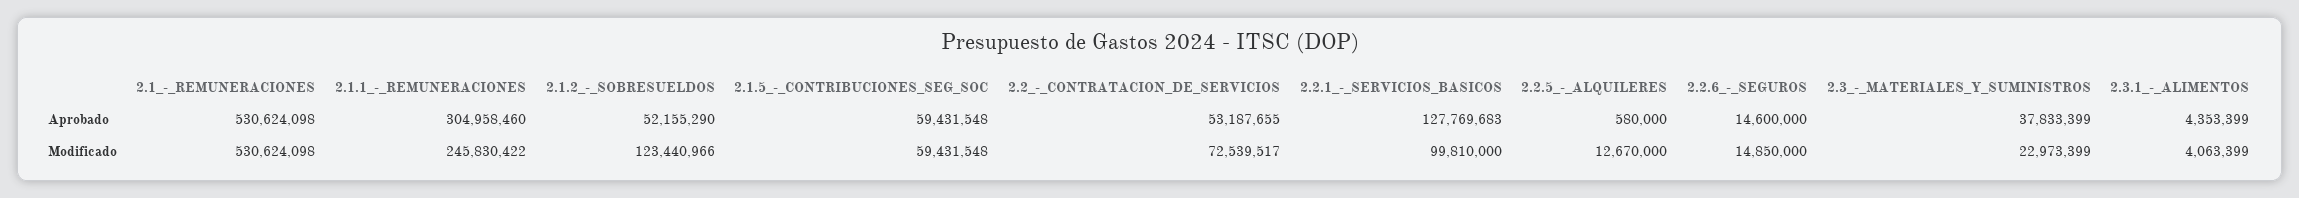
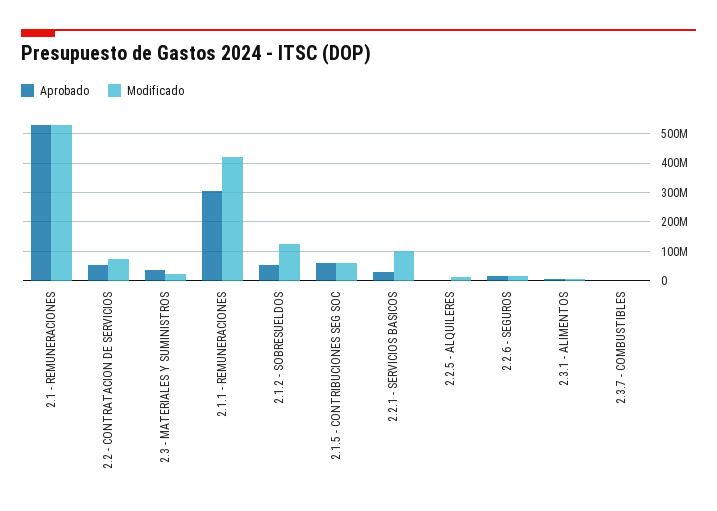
Aprobado, 2.2.1_-_SERVICIOS_BASICOS: 127769683 -> 25000000
Modificado, 2.1.1_-_REMUNERACIONES: 245830422 -> 425000000
Aprobado, 2.3.7 - COMBUSTIBLES: none -> 0
Modificado, 2.3.7 - COMBUSTIBLES: none -> 0

